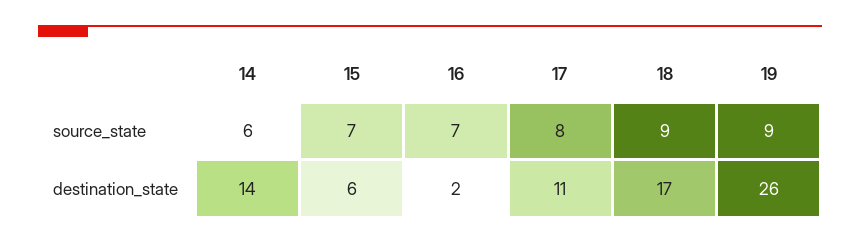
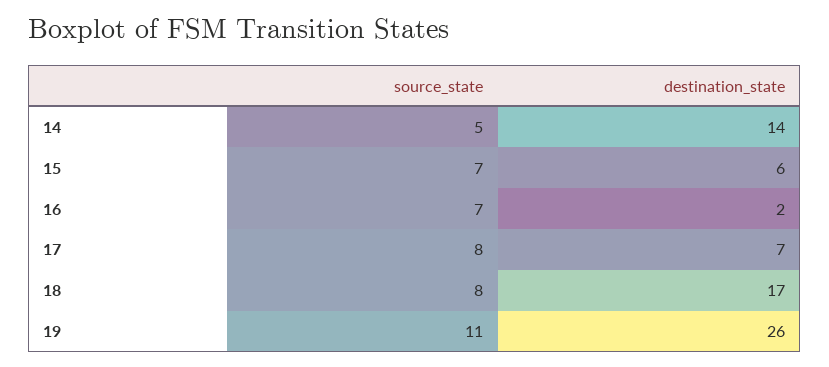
14, source_state: 6 -> 5
18, source_state: 9 -> 8
19, source_state: 9 -> 11
17, destination_state: 11 -> 7

